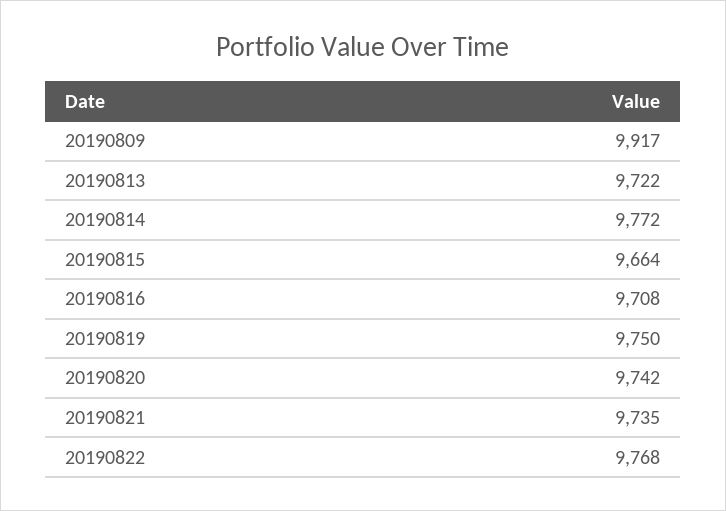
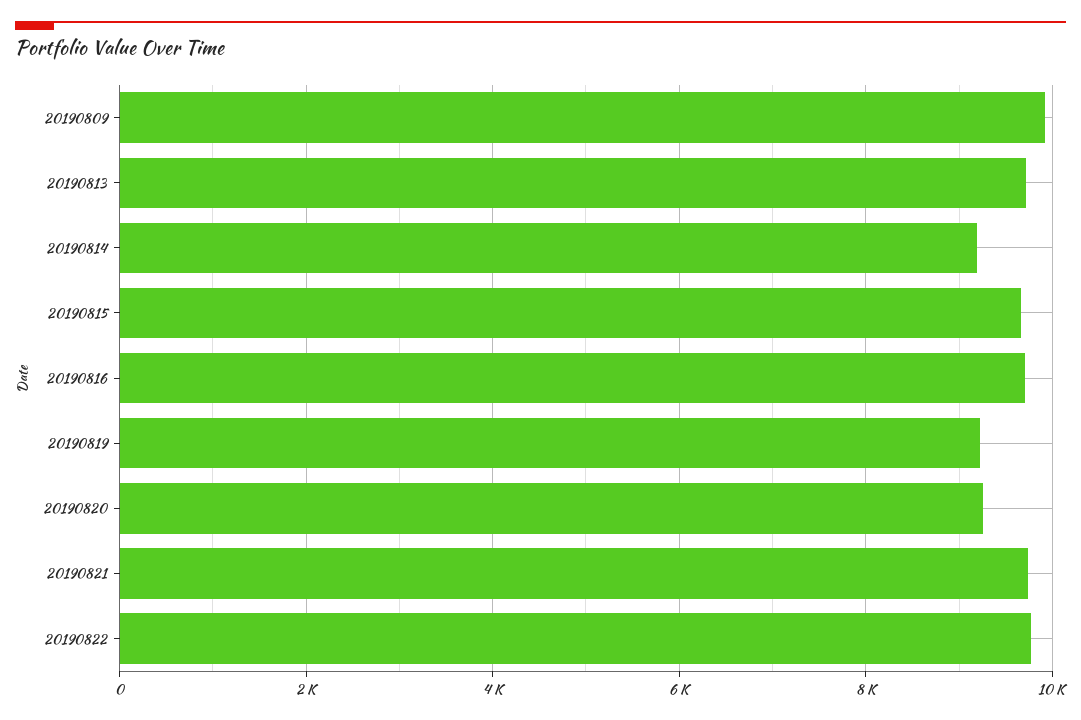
20190814: 9772 -> 9200
20190819: 9750 -> 9200
20190820: 9742 -> 9200

